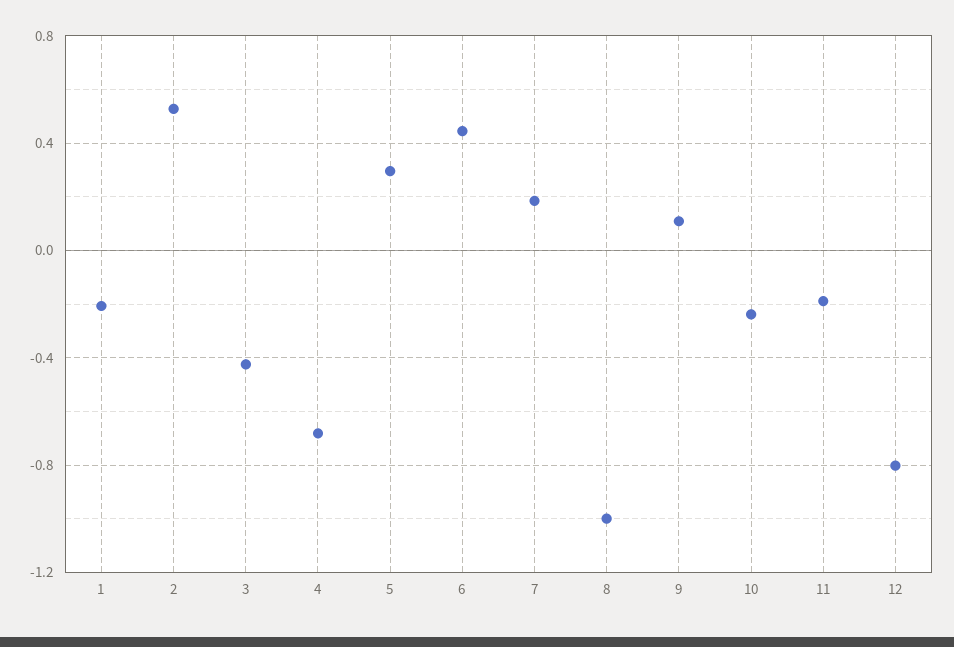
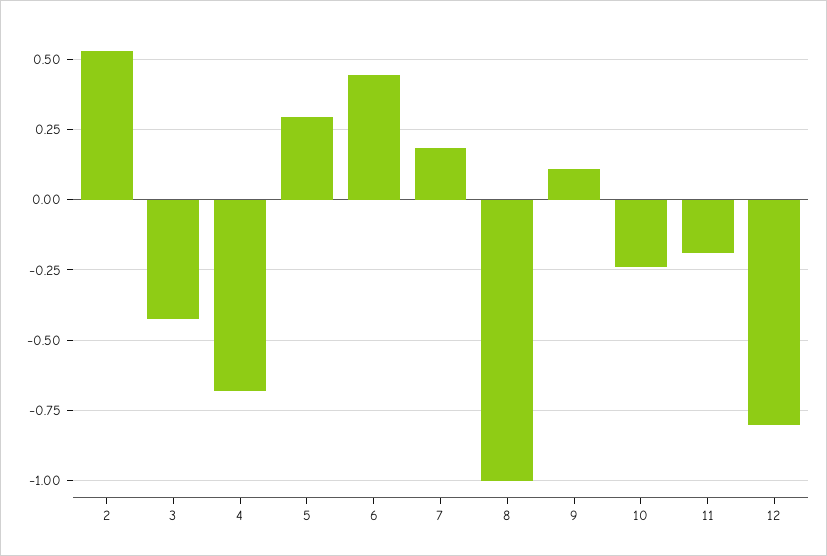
1: -0.2 -> none

